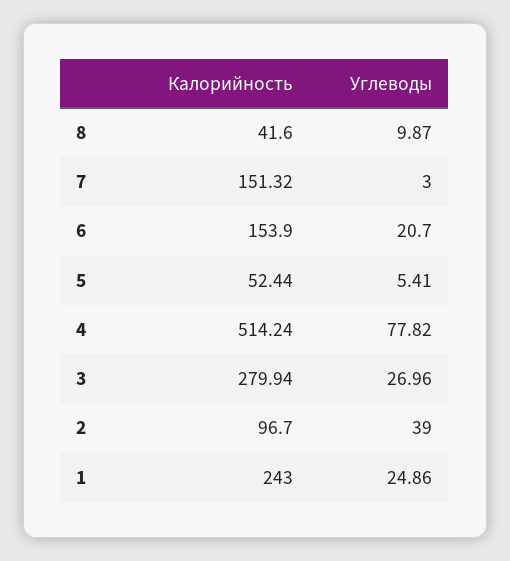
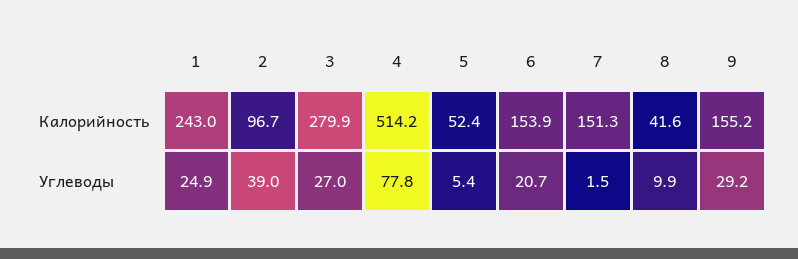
Углеводы, 7: 3 -> 1.5
Калорийность, 9: none -> 155.2
Углеводы, 9: none -> 29.2

